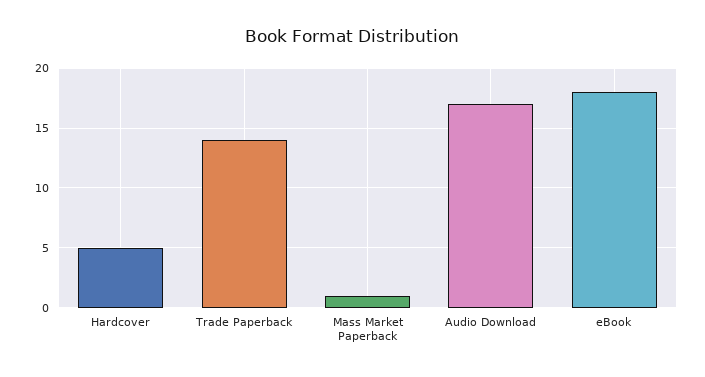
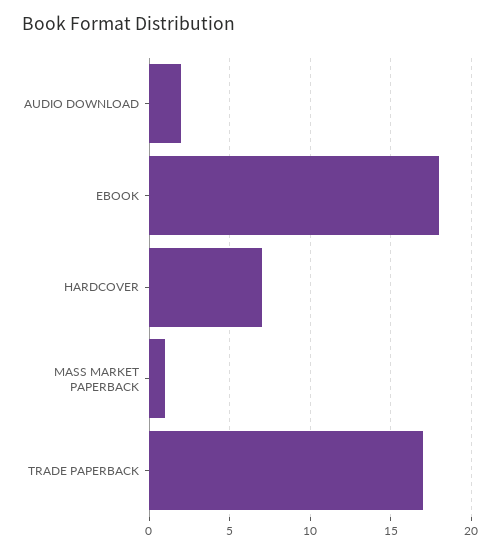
Hardcover: 5 -> 7
Trade Paperback: 14 -> 17
Audio Download: 17 -> 2

